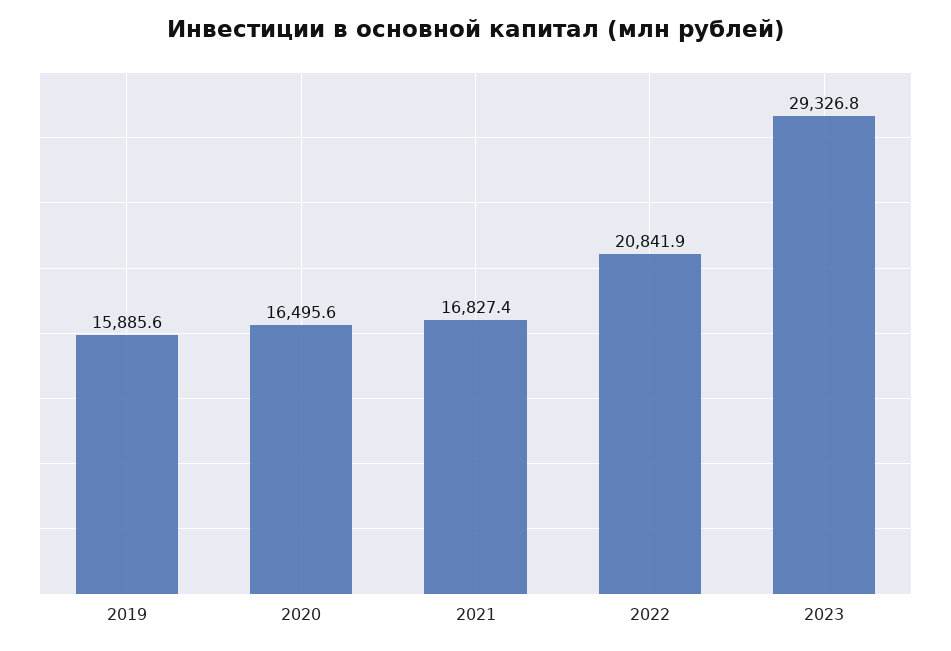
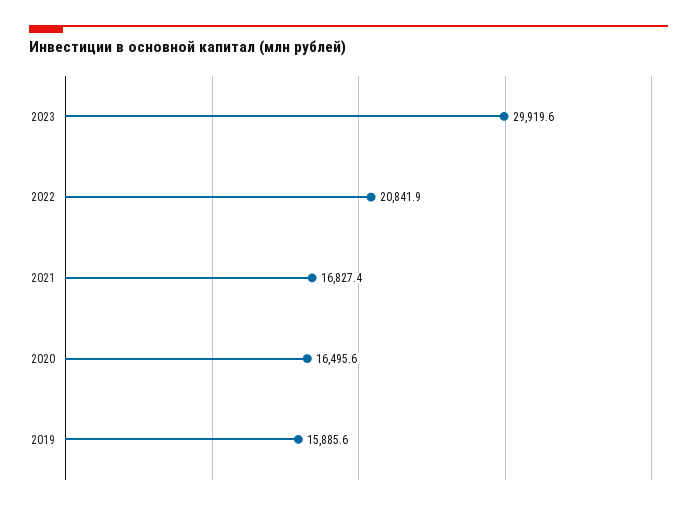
2023: 29326.8 -> 29919.6

